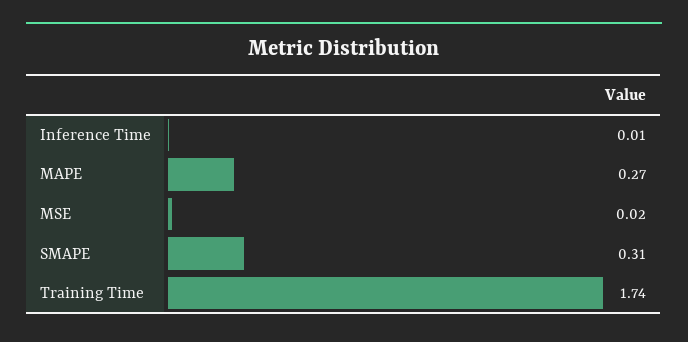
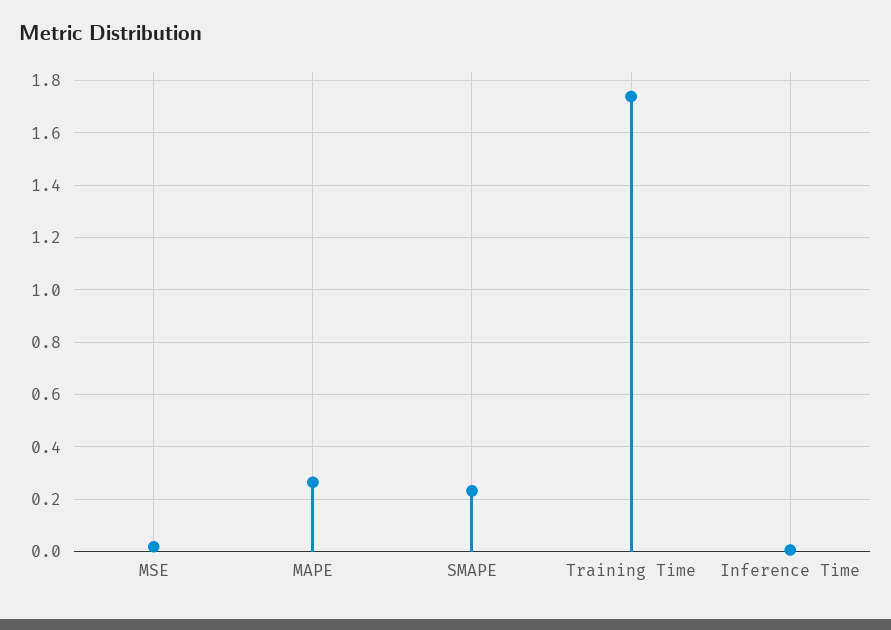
SMAPE: 0.31 -> 0.225

